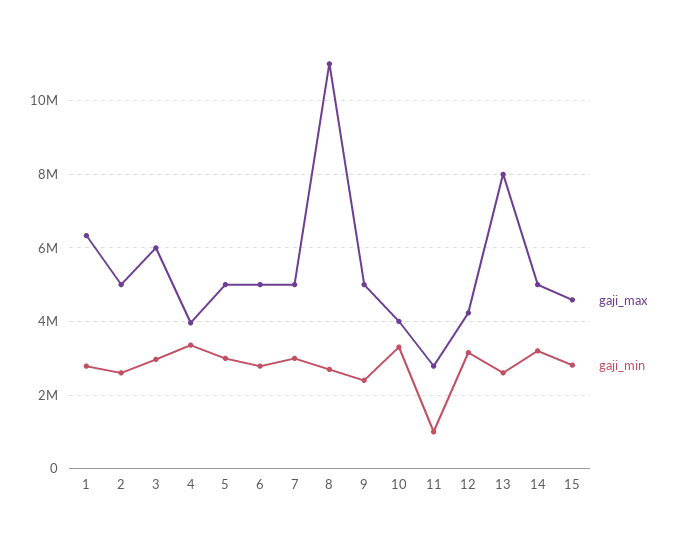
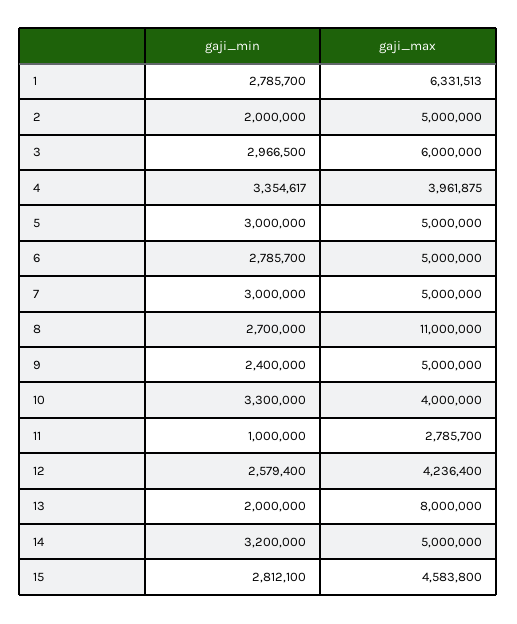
gaji_min, 2: 2600000 -> 2000000
gaji_min, 12: 3200000 -> 2579400
gaji_min, 13: 2600000 -> 2000000

